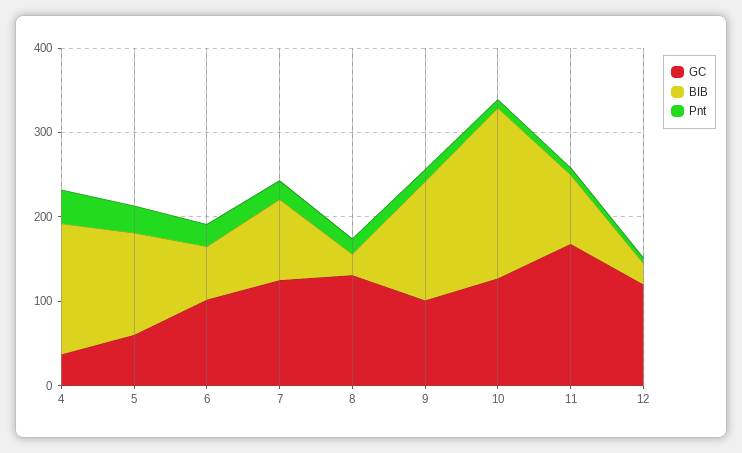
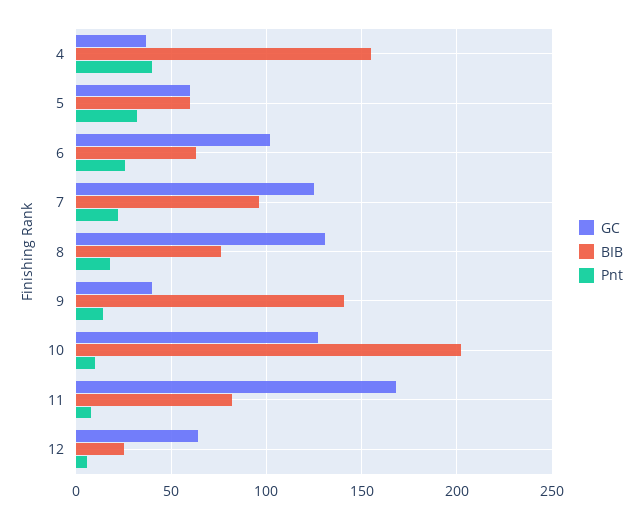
BIB, 5: 120 -> 60
BIB, 8: 20 -> 75
GC, 9: 100 -> 40
GC, 12: 120 -> 65

